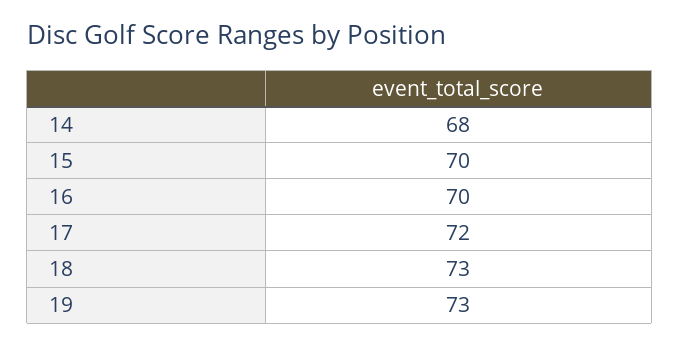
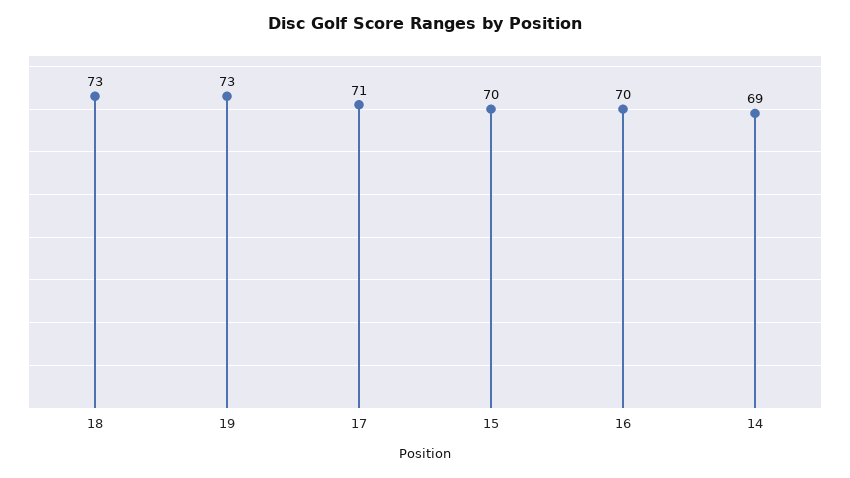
14: 68 -> 69
17: 72 -> 71

